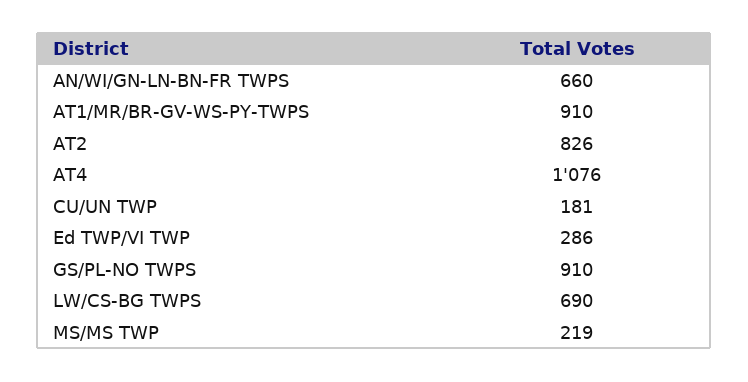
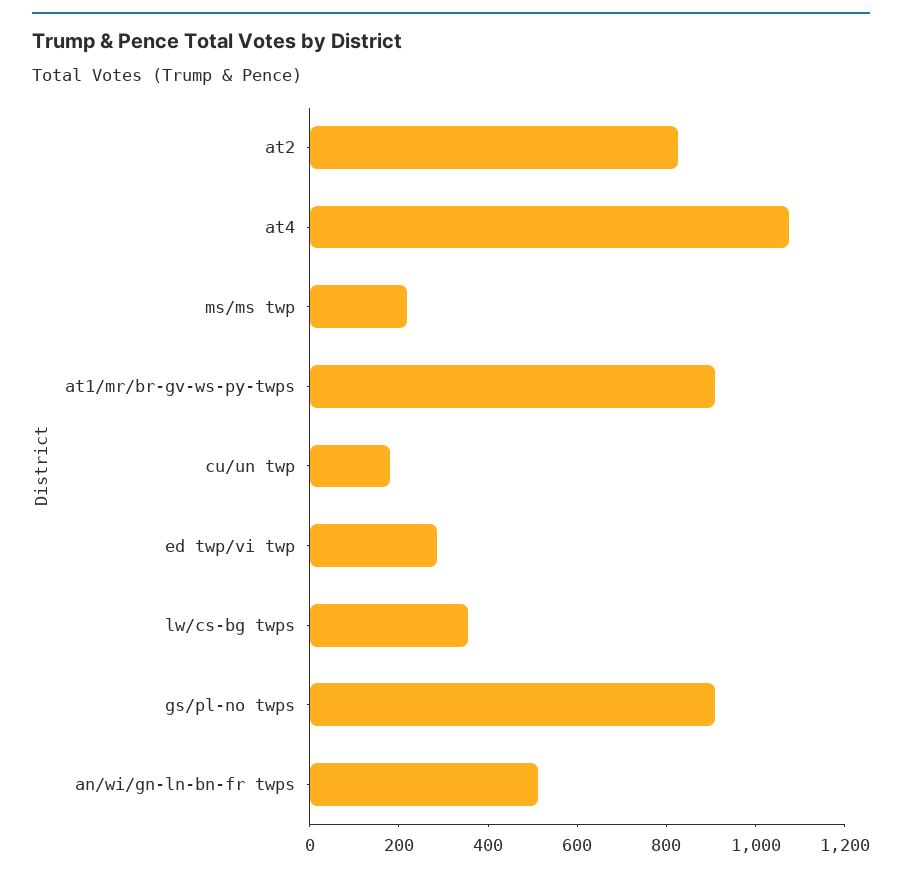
AN/WI/GN-LN-BN-FR TWPS: 660 -> 500
LW/CS-BG TWPS: 690 -> 350

